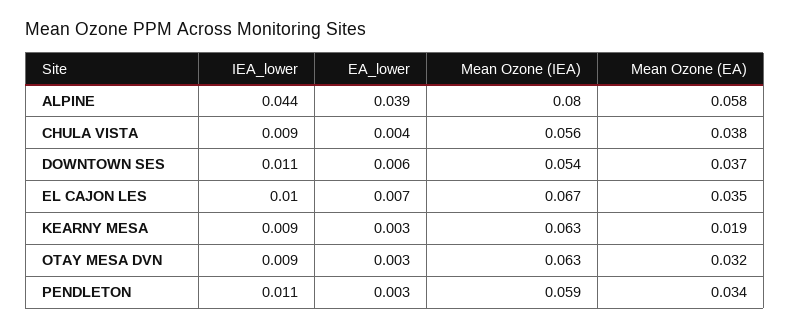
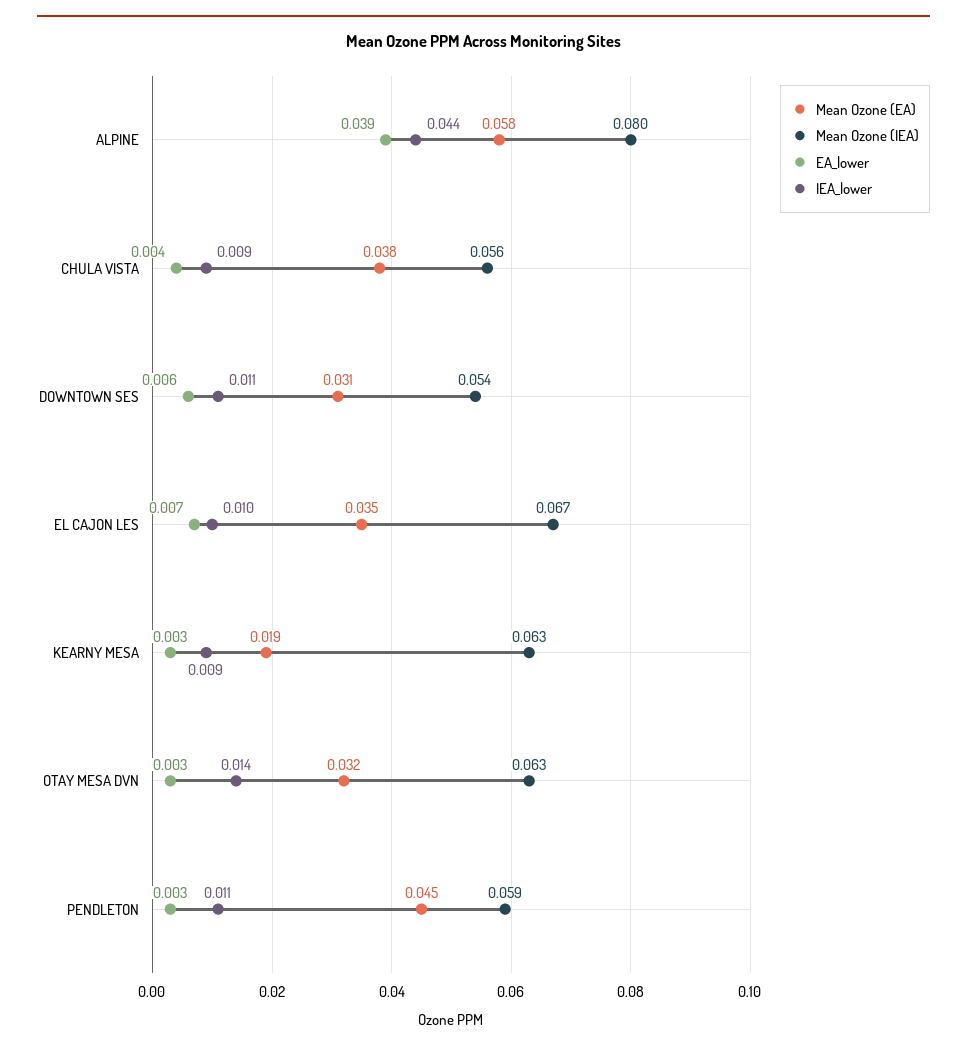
Mean Ozone (EA), DOWNTOWN SES: 0.037 -> 0.031
IEA_lower, OTAY MESA DVN: 0.009 -> 0.014
Mean Ozone (EA), PENDLETON: 0.034 -> 0.045

